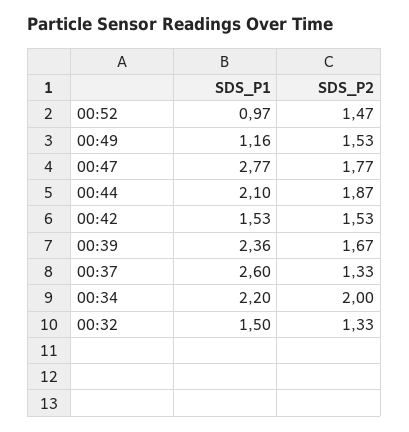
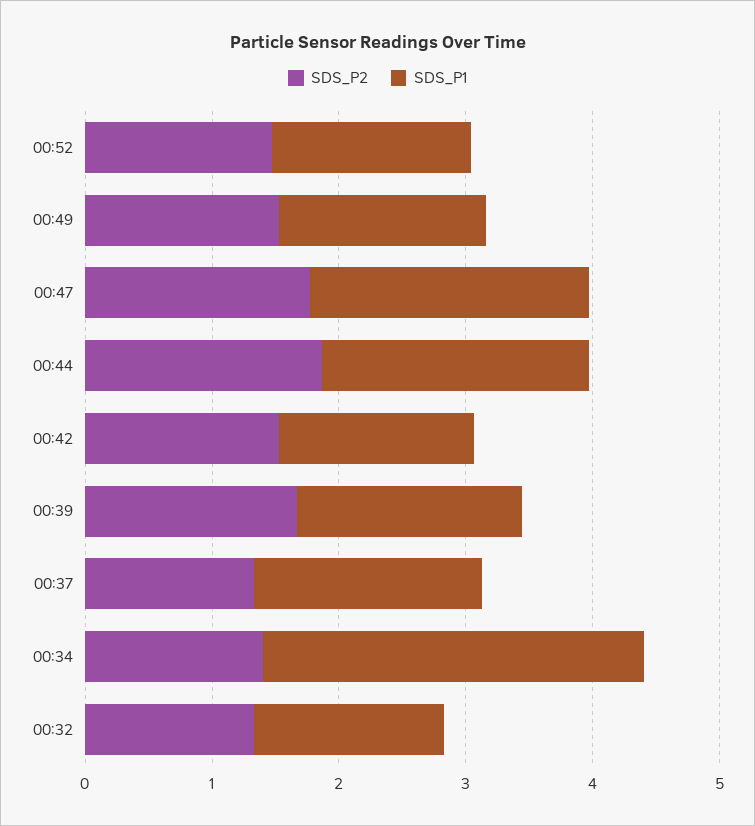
SDS_P1, 00:52: 0.97 -> 1.6
SDS_P1, 00:49: 1.16 -> 1.6
SDS_P1, 00:47: 2.77 -> 2.2
SDS_P1, 00:39: 2.36 -> 1.8
SDS_P1, 00:37: 2.6 -> 1.8
SDS_P1, 00:34: 2.2 -> 3
SDS_P2, 00:34: 2 -> 1.4

